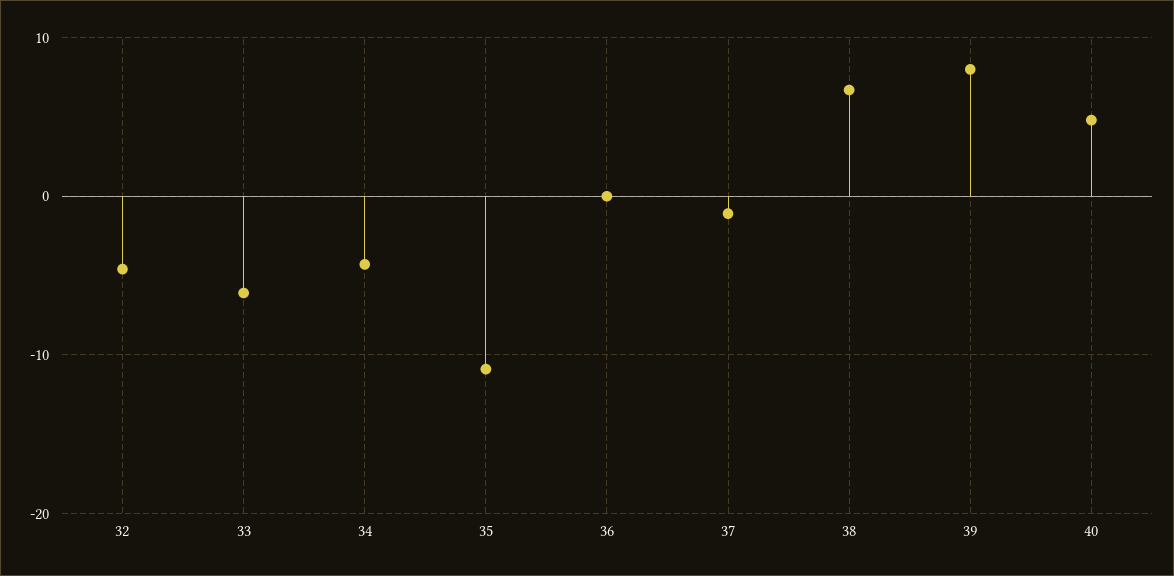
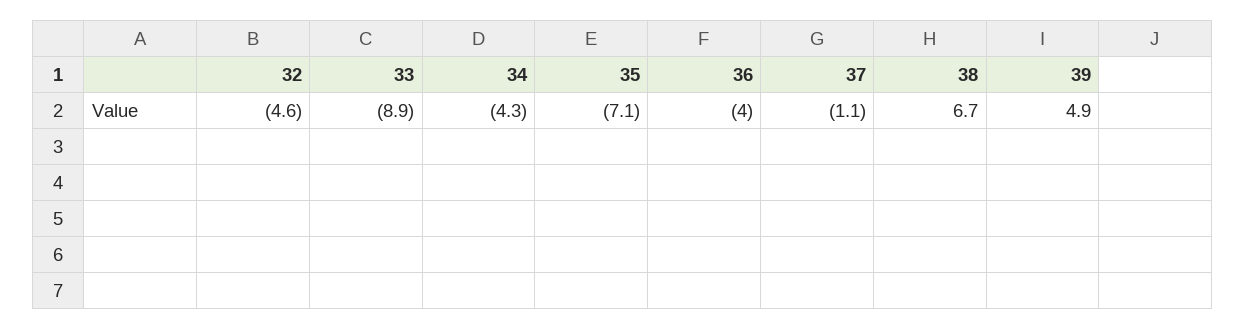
33: -6 -> -8.9
35: -11 -> -7.1
36: 0 -> -4
39: 8 -> 4.9
40: 5 -> none

